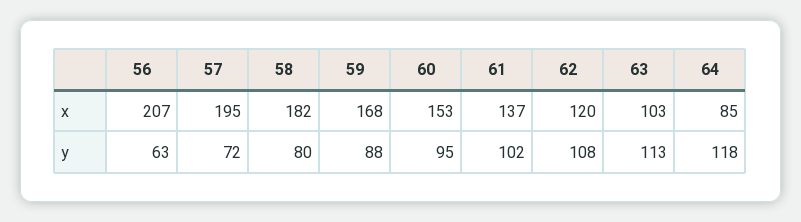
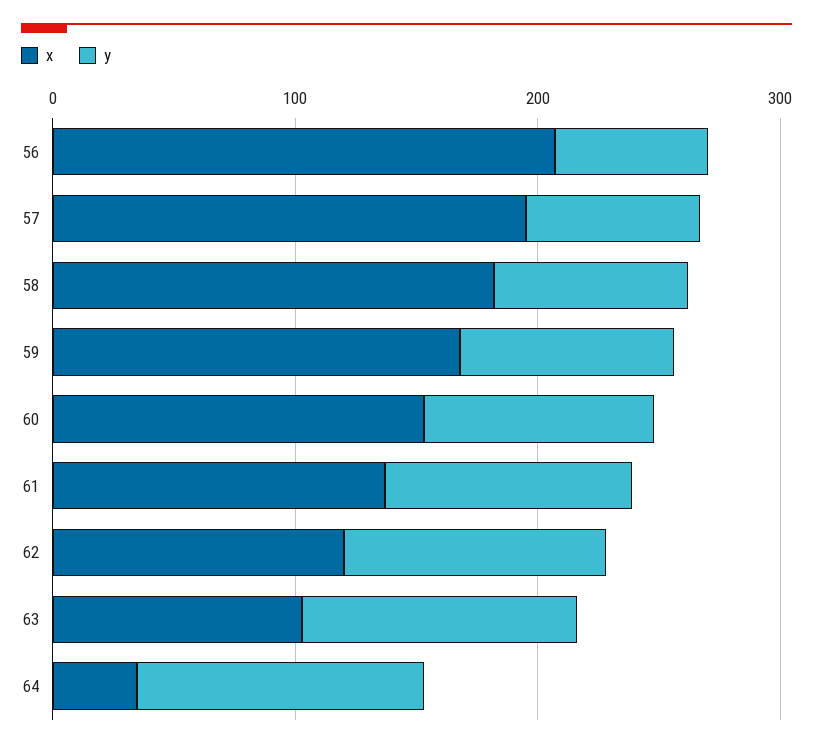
x, 64: 85 -> 40

